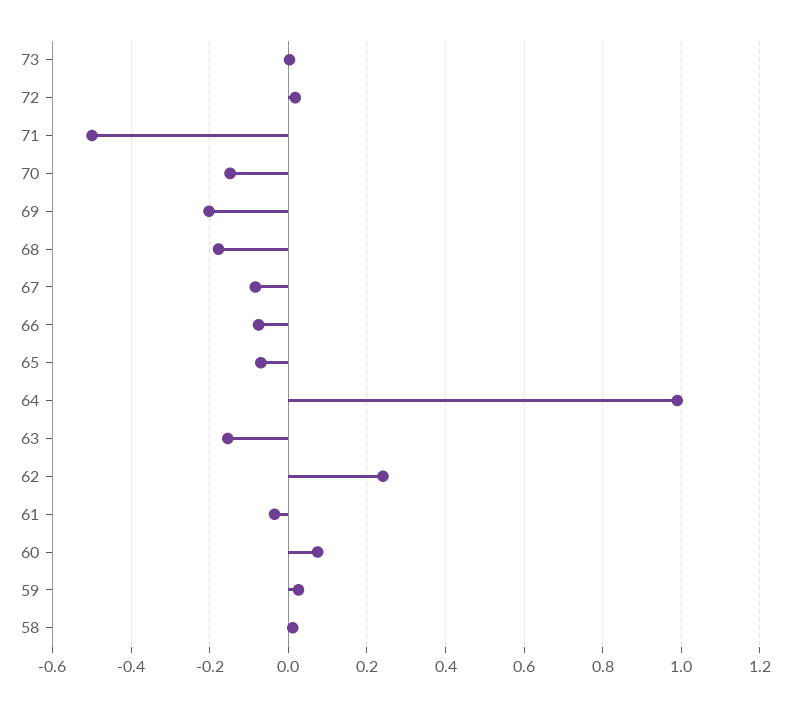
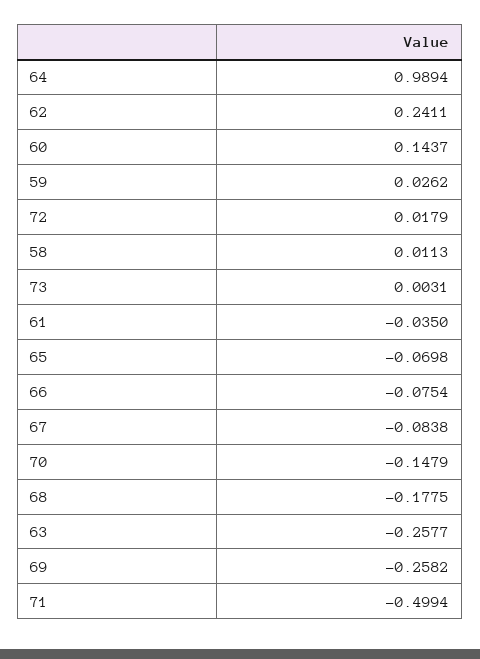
69: -0.2 -> -0.2582
63: -0.16 -> -0.2577
60: 0.08 -> 0.1437

